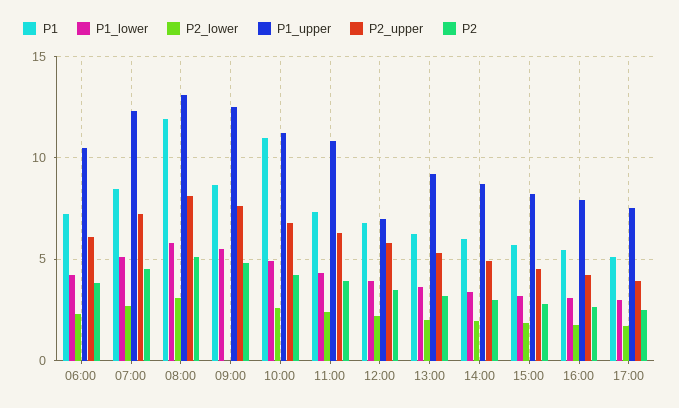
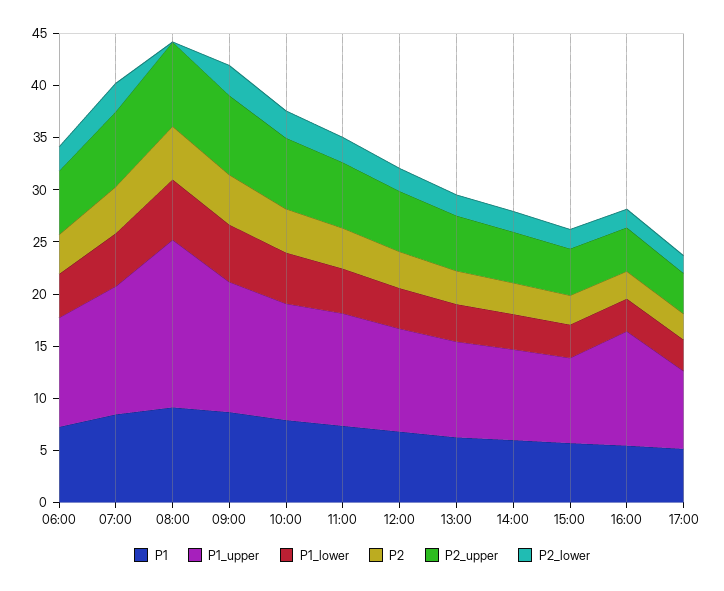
P1, 08:00: 12 -> 9
P2_lower, 08:00: 3 -> 0
P1_upper, 08:00: 13 -> 16
P2_lower, 09:00: 0 -> 3
P1, 10:00: 11 -> 8
P1_upper, 12:00: 7 -> 10
P1_upper, 16:00: 8 -> 11

